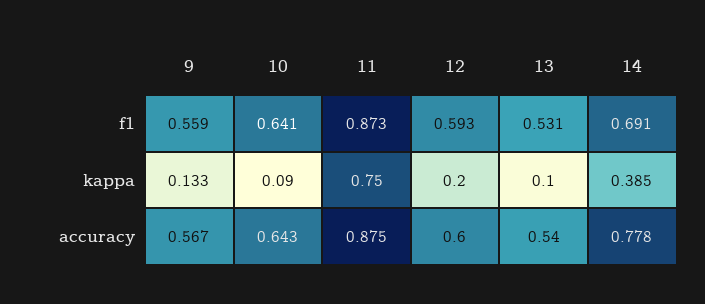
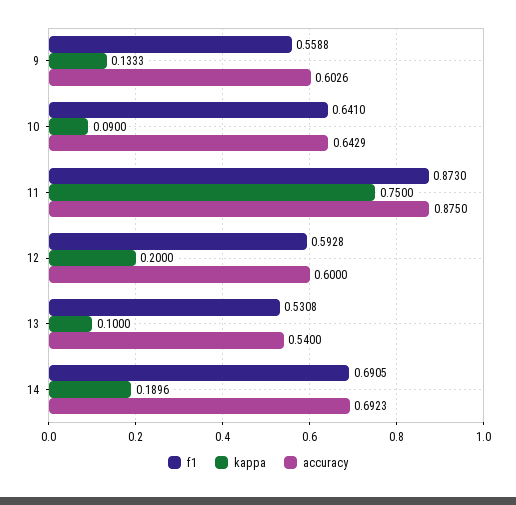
kappa, 14: 0.385 -> 0.1896
accuracy, 9: 0.567 -> 0.6026
accuracy, 14: 0.778 -> 0.6923

